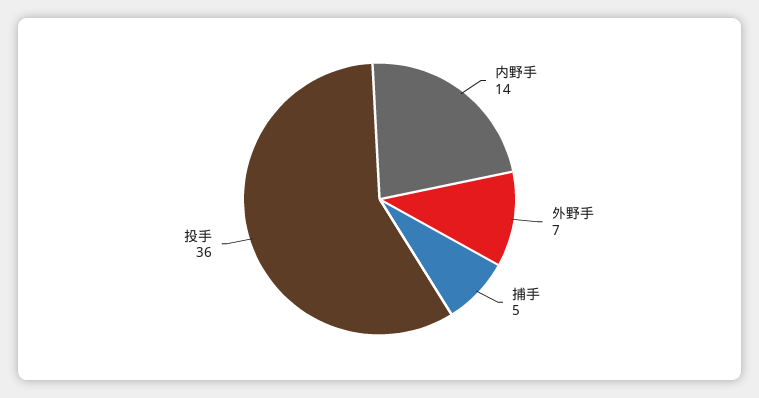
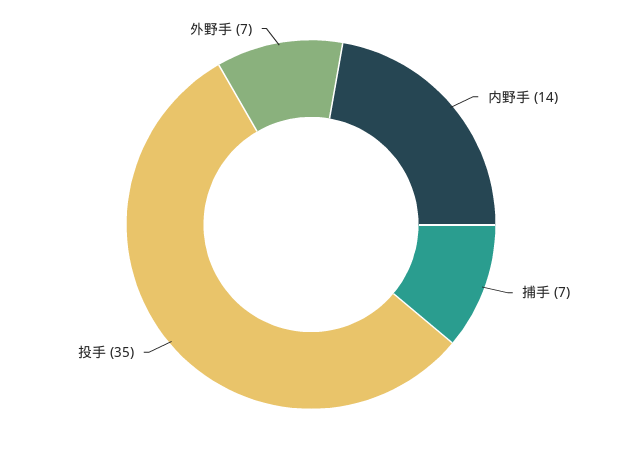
捕手: 5 -> 7
投手: 36 -> 35

